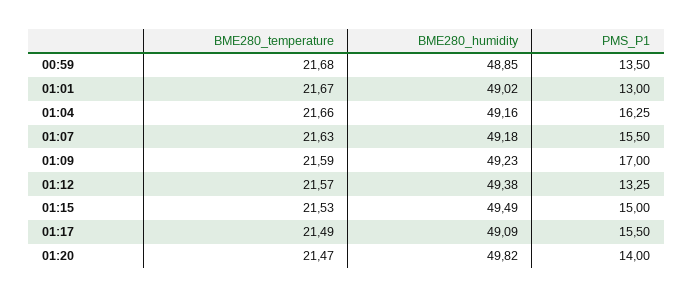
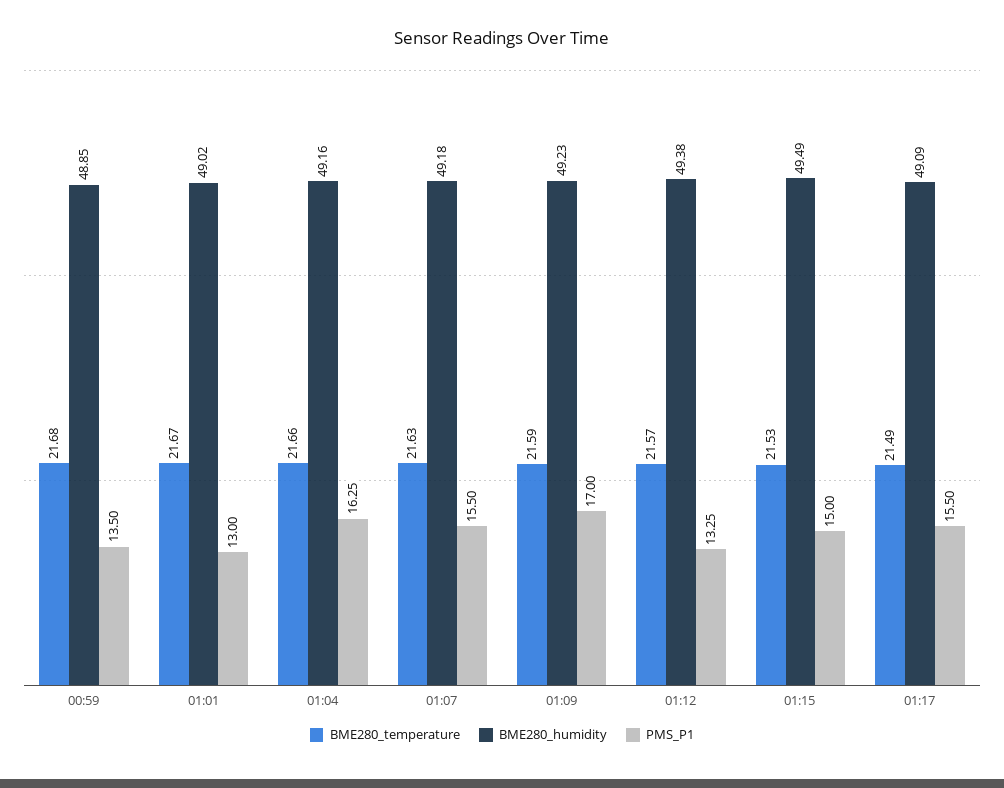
BME280_temperature, 01:20: 21.47 -> none
BME280_humidity, 01:20: 49.82 -> none
PMS_P1, 01:20: 14 -> none

